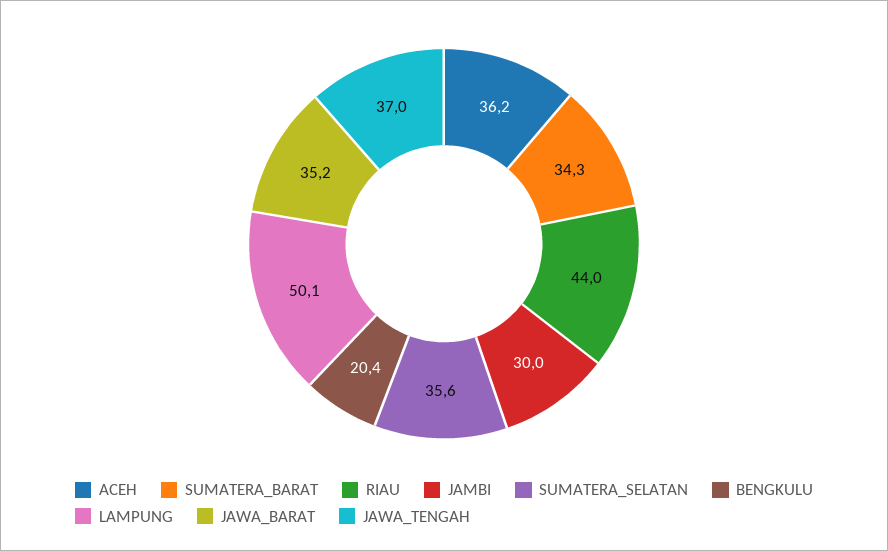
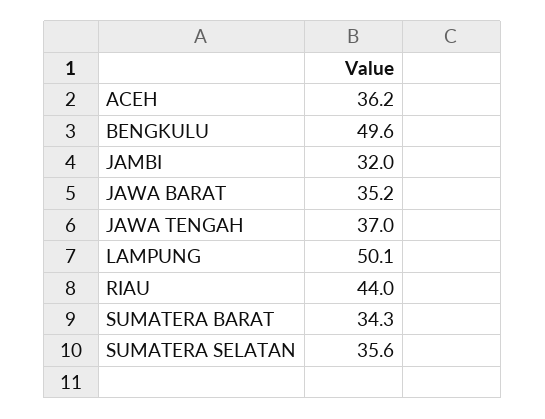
JAMBI: 30 -> 32
BENGKULU: 20.4 -> 49.6

